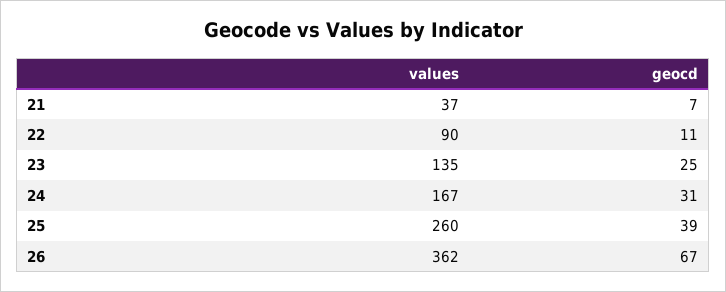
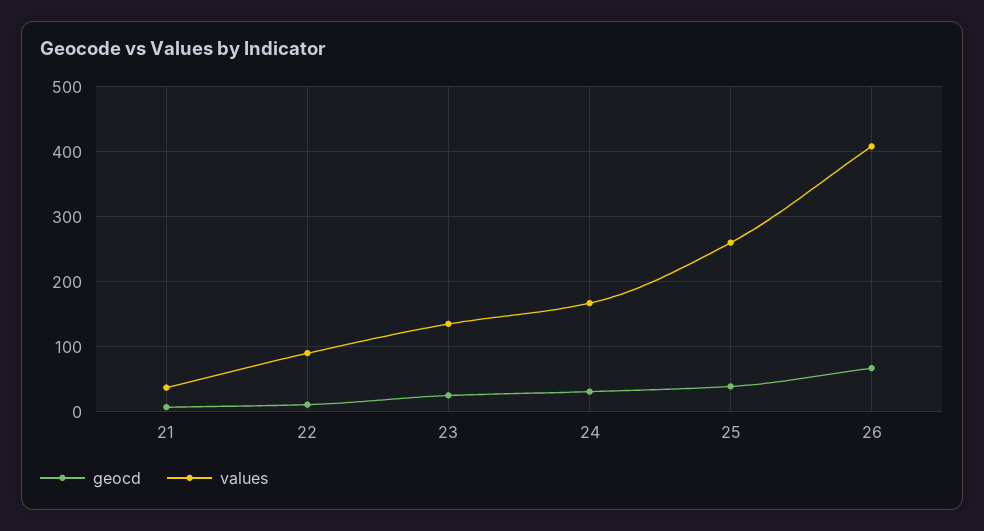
values, 26: 362 -> 410

